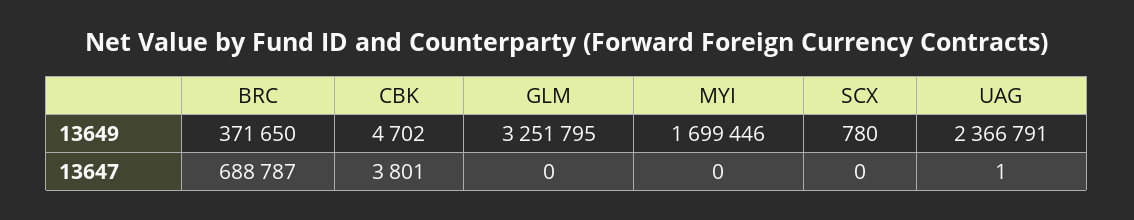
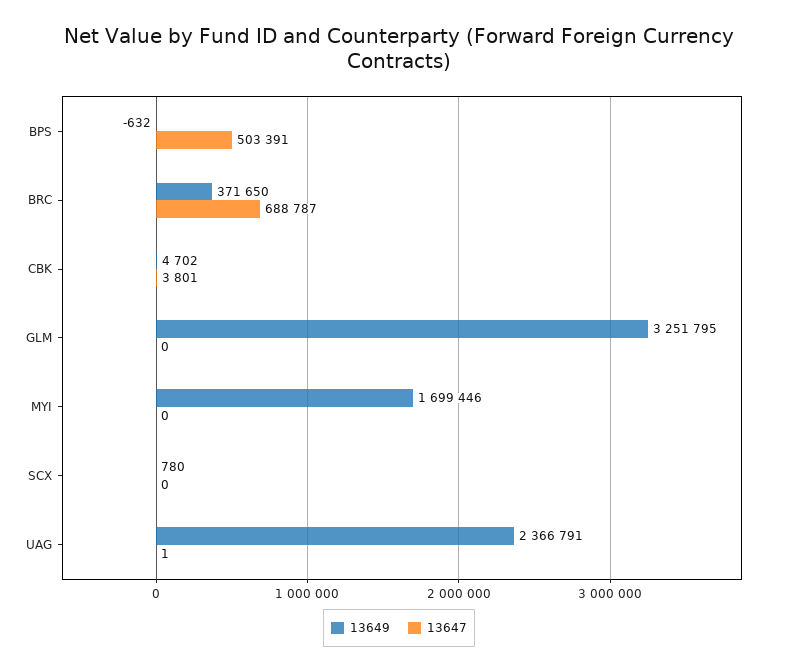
13649, BPS: none -> -632
13647, BPS: none -> 503391

